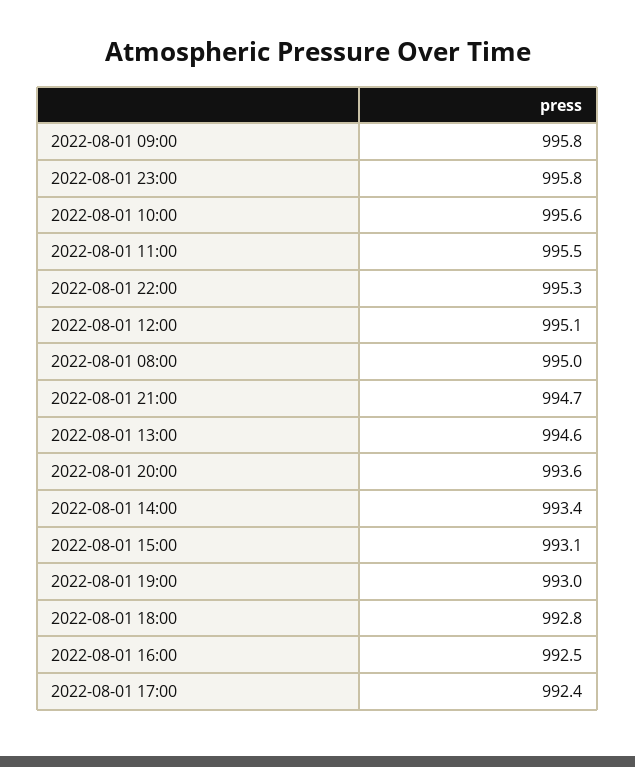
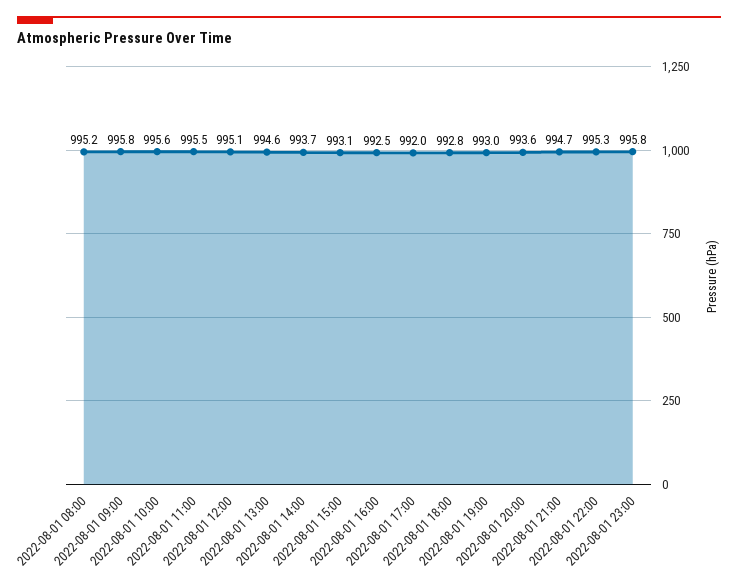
2022-08-01 08:00: 995 -> 995.2
2022-08-01 14:00: 993.4 -> 993.7
2022-08-01 17:00: 992.4 -> 992

